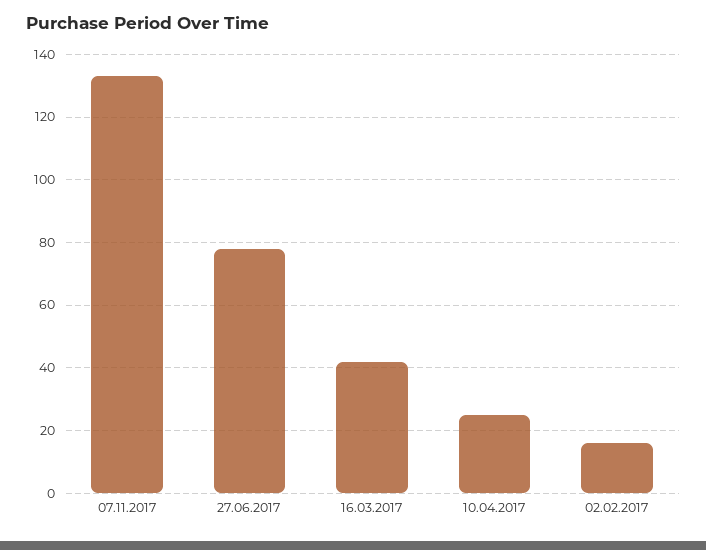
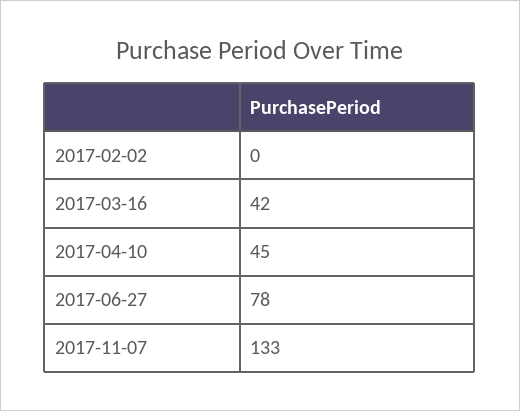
10.04.2017: 25 -> 45
02.02.2017: 15 -> 0

